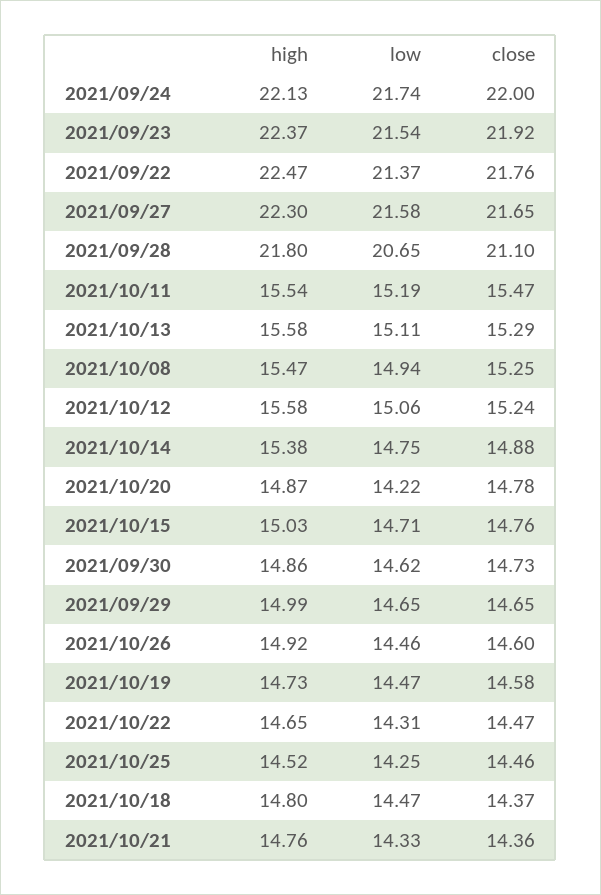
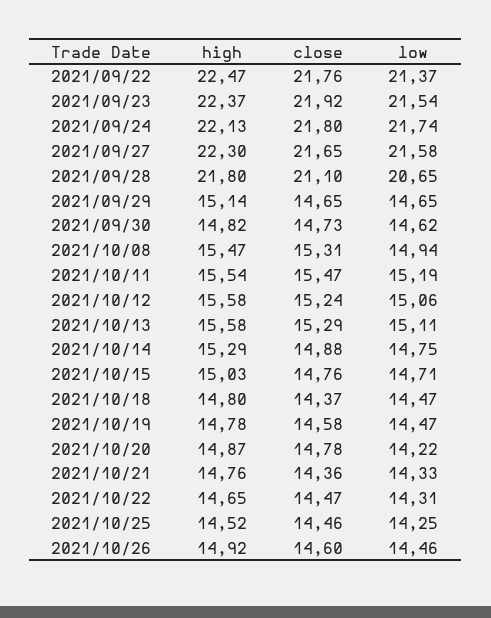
close, 2021/09/24: 22 -> 21.8
close, 2021/10/08: 15.25 -> 15.31
high, 2021/10/14: 15.38 -> 15.29
high, 2021/09/30: 14.86 -> 14.82
high, 2021/09/29: 14.99 -> 15.14
high, 2021/10/19: 14.73 -> 14.78

